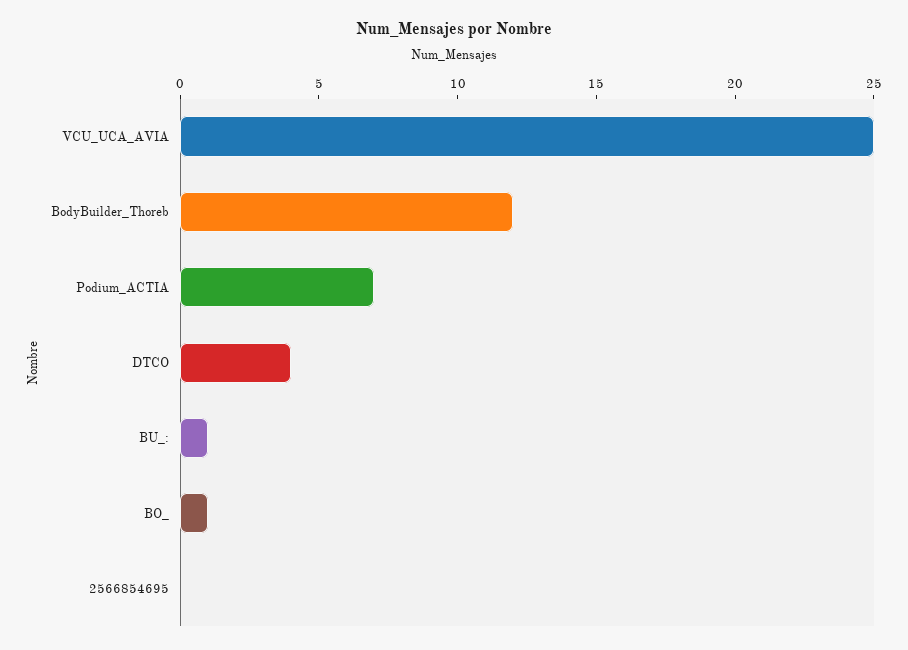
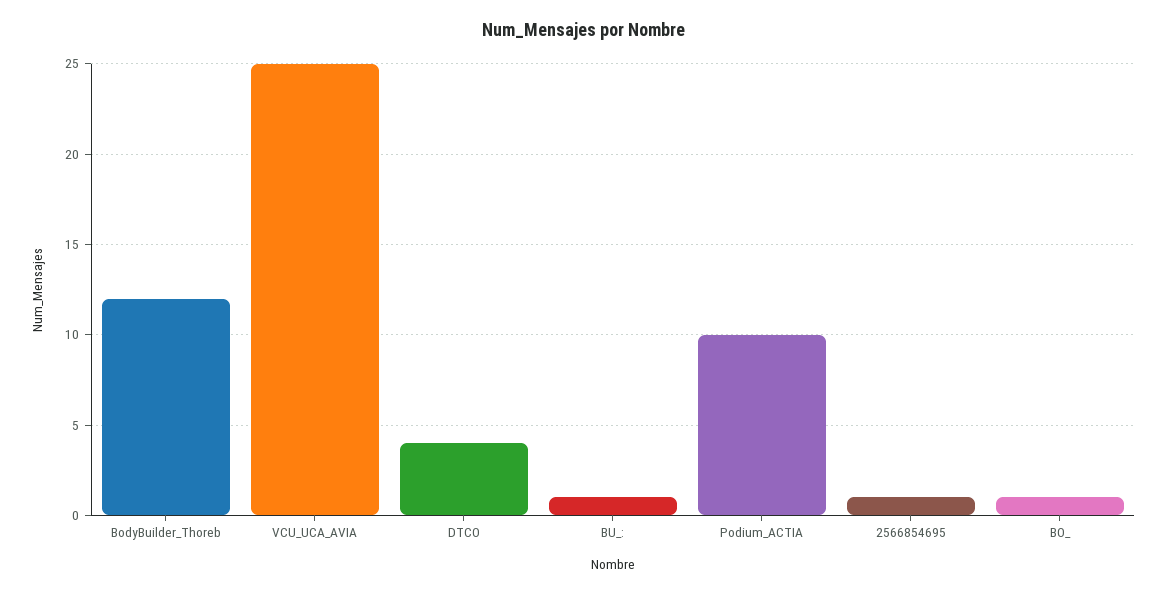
Podium_ACTIA: 7 -> 10
2566854695: 0 -> 1

